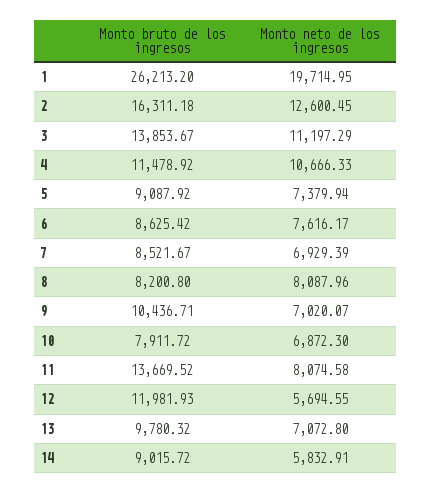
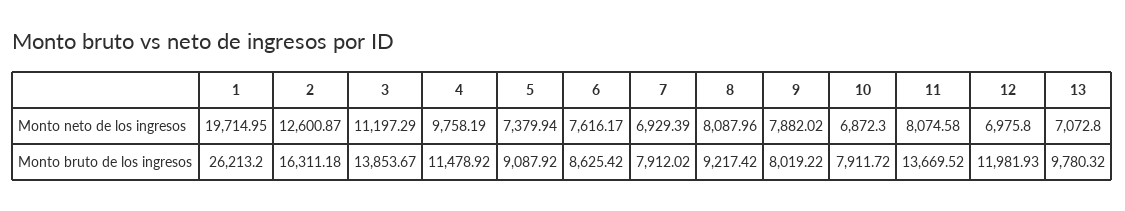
Monto neto de los ingresos, 2: 12600.45 -> 12600.87
Monto neto de los ingresos, 4: 10666.33 -> 9758.19
Monto bruto de los ingresos, 7: 8521.67 -> 7912.02
Monto bruto de los ingresos, 8: 8200.8 -> 9217.42
Monto bruto de los ingresos, 9: 10436.71 -> 8019.22
Monto neto de los ingresos, 9: 7020.07 -> 7882.02
Monto neto de los ingresos, 12: 5694.55 -> 6975.8
Monto bruto de los ingresos, 14: 9015.72 -> none
Monto neto de los ingresos, 14: 5832.91 -> none

